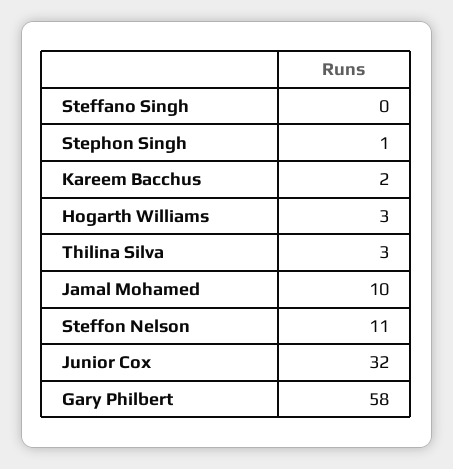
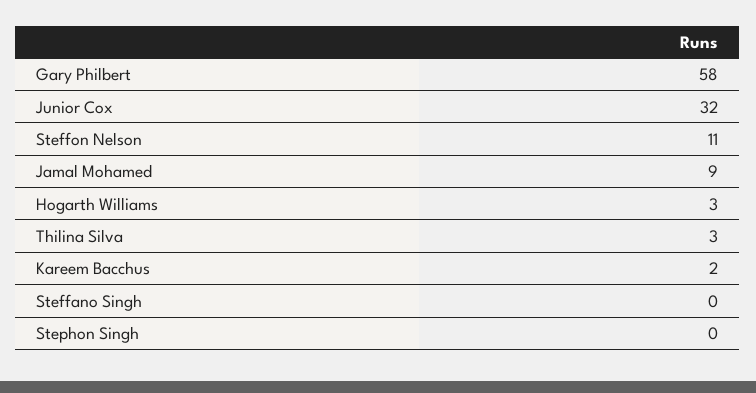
Stephon Singh: 1 -> 0
Jamal Mohamed: 10 -> 9

